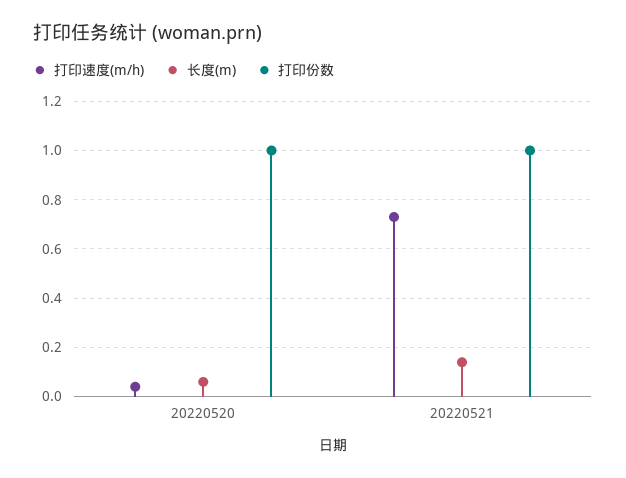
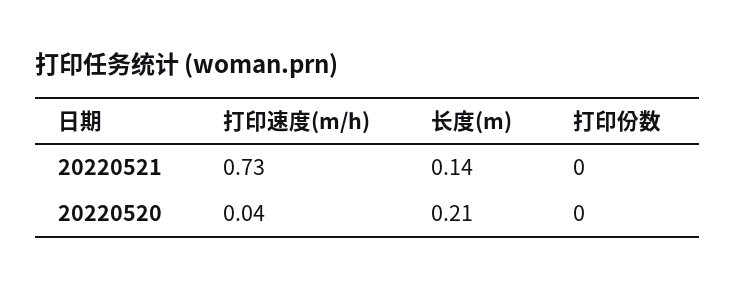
长度(m), 20220520: 0.05 -> 0.21
打印份数, 20220520: 1 -> 0
打印份数, 20220521: 1 -> 0

